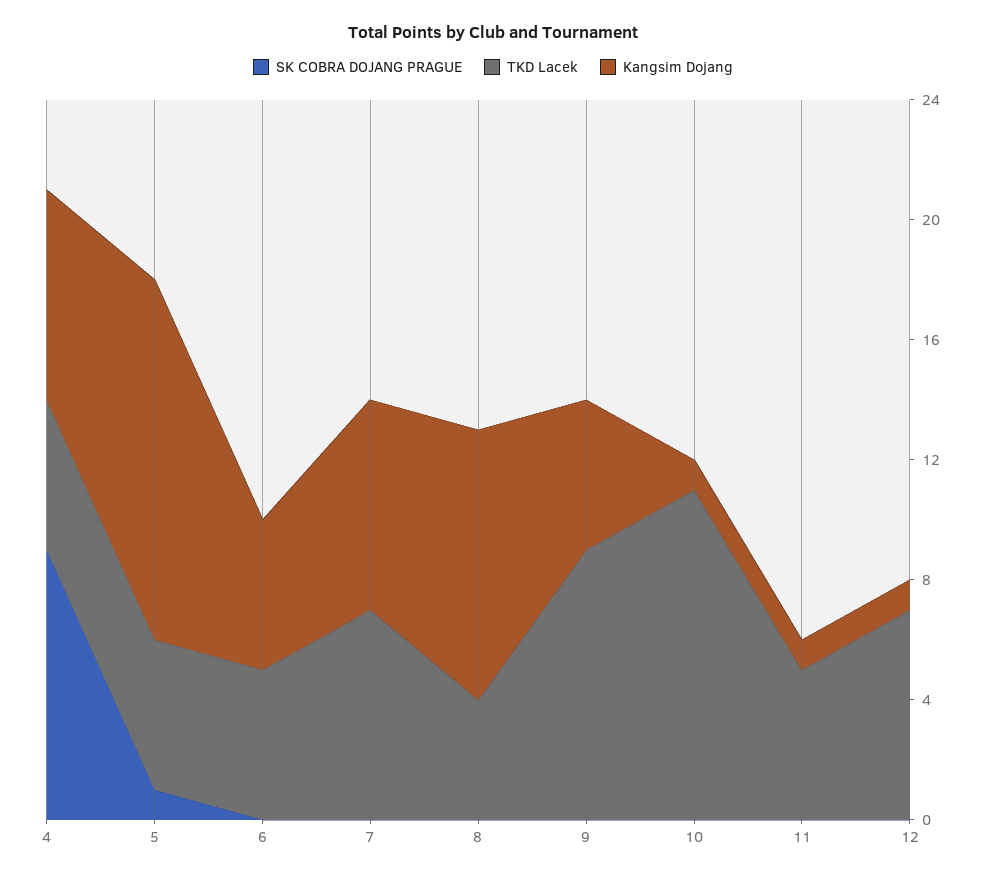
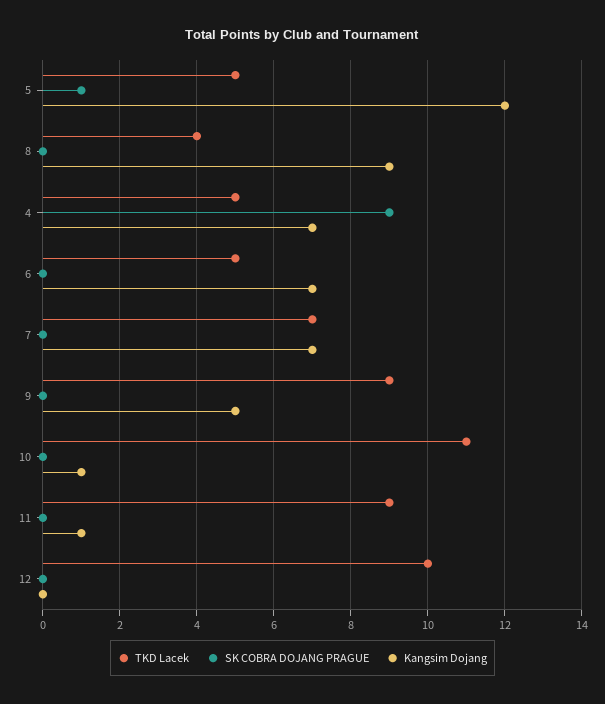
Kangsim Dojang, 6: 5 -> 7
TKD Lacek, 11: 5 -> 9
TKD Lacek, 12: 7 -> 10
Kangsim Dojang, 12: 1 -> 0

